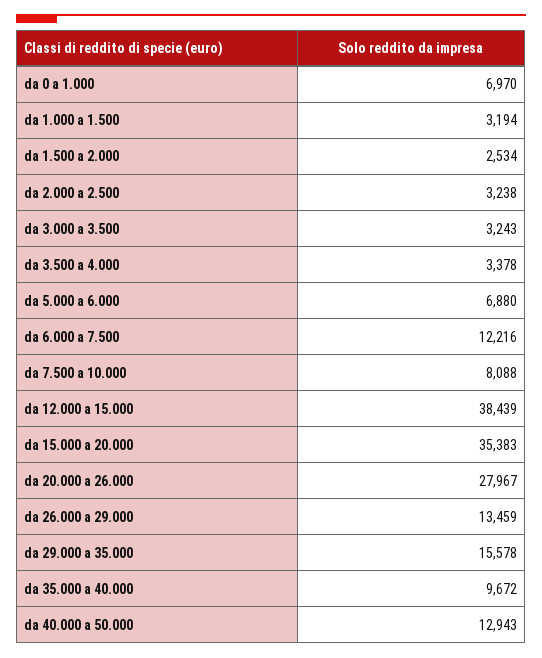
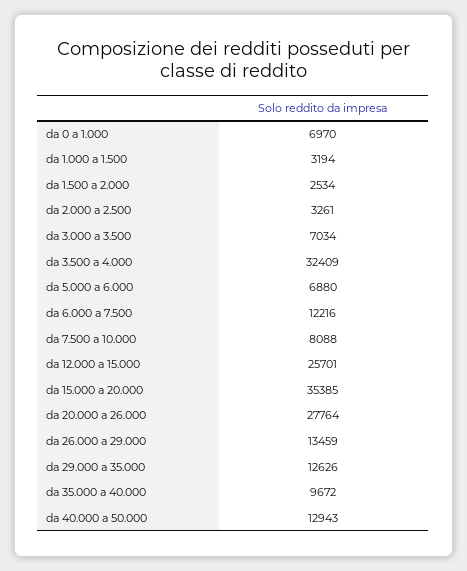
da 2.000 a 2.500: 3238 -> 3261
da 3.000 a 3.500: 3243 -> 7034
da 3.500 a 4.000: 3378 -> 32409
da 12.000 a 15.000: 38439 -> 25701
da 15.000 a 20.000: 35383 -> 35385
da 20.000 a 26.000: 27967 -> 27764
da 29.000 a 35.000: 15578 -> 12626

